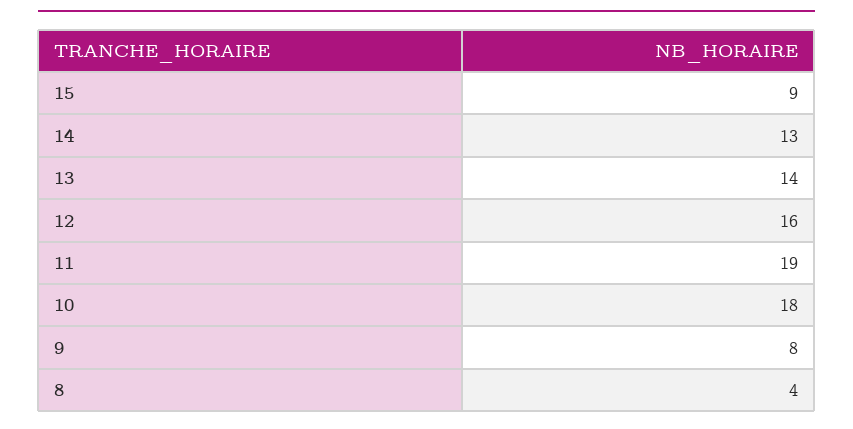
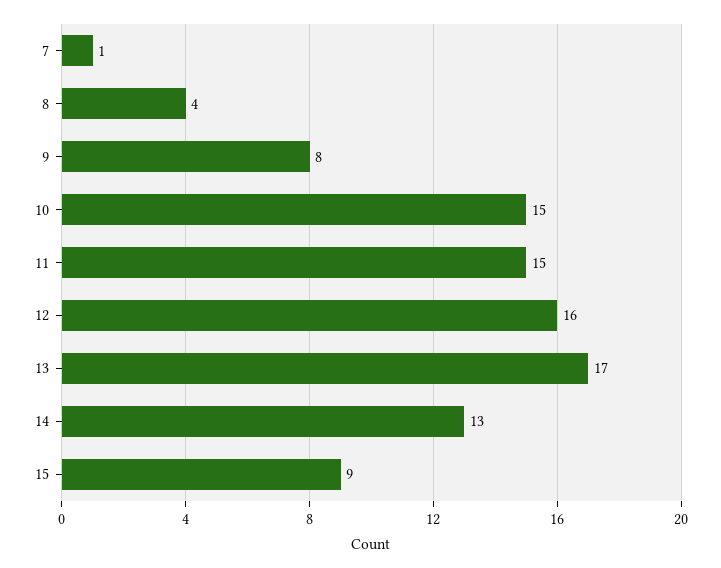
13: 14 -> 17
11: 19 -> 15
10: 18 -> 15
7: none -> 1

